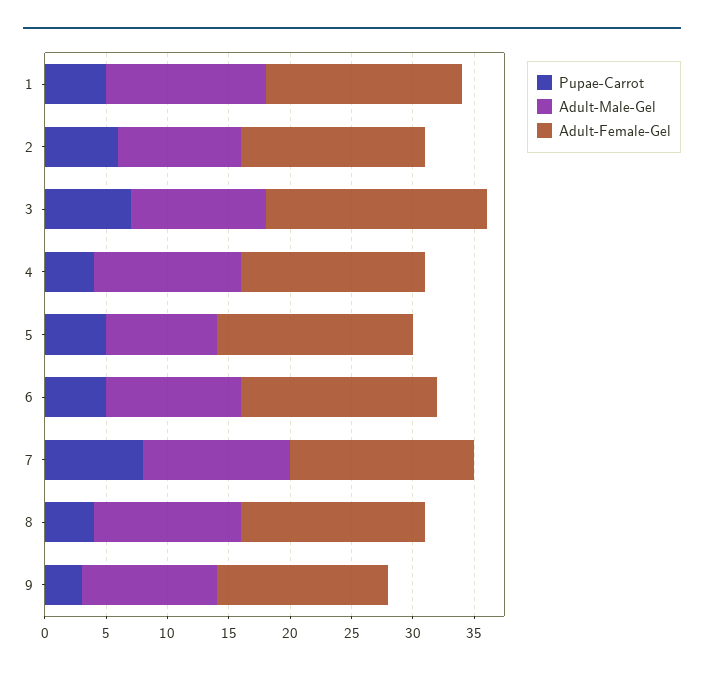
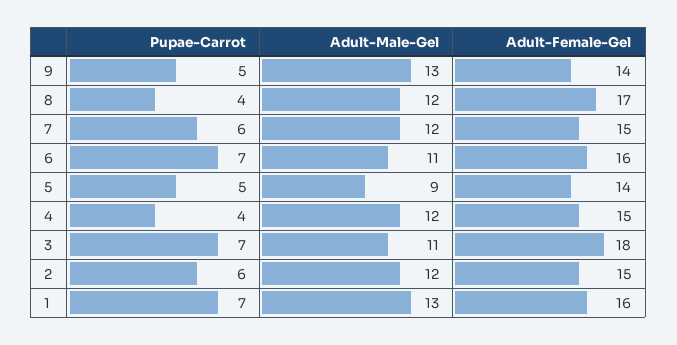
Pupae-Carrot, 1: 5 -> 7
Adult-Male-Gel, 2: 10 -> 12
Adult-Female-Gel, 5: 16 -> 14
Pupae-Carrot, 6: 5 -> 7
Pupae-Carrot, 7: 8 -> 6
Adult-Female-Gel, 8: 15 -> 17
Pupae-Carrot, 9: 3 -> 5
Adult-Male-Gel, 9: 11 -> 13

